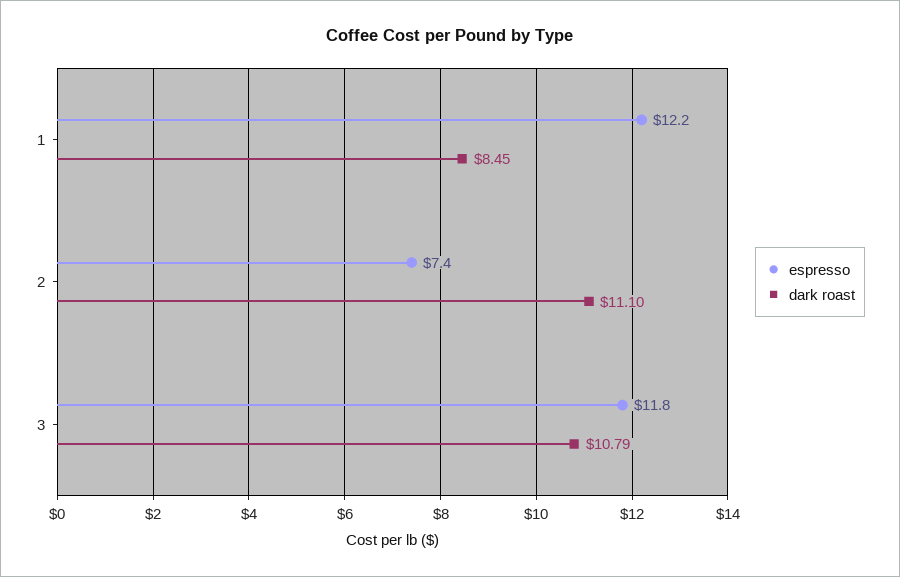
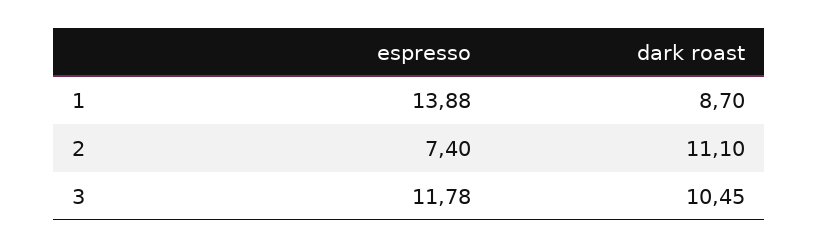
espresso, 1: 12.2 -> 13.88
dark roast, 1: 8.45 -> 8.7
dark roast, 3: 10.79 -> 10.45

